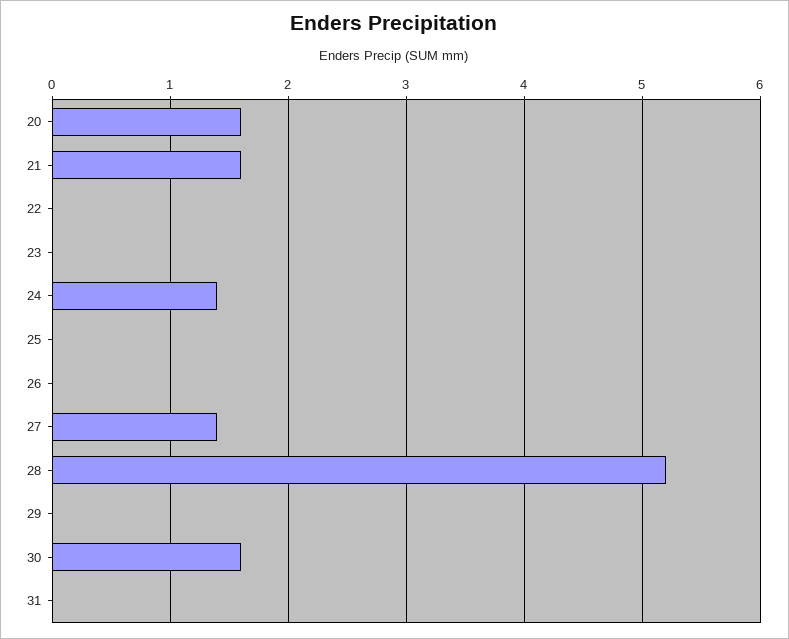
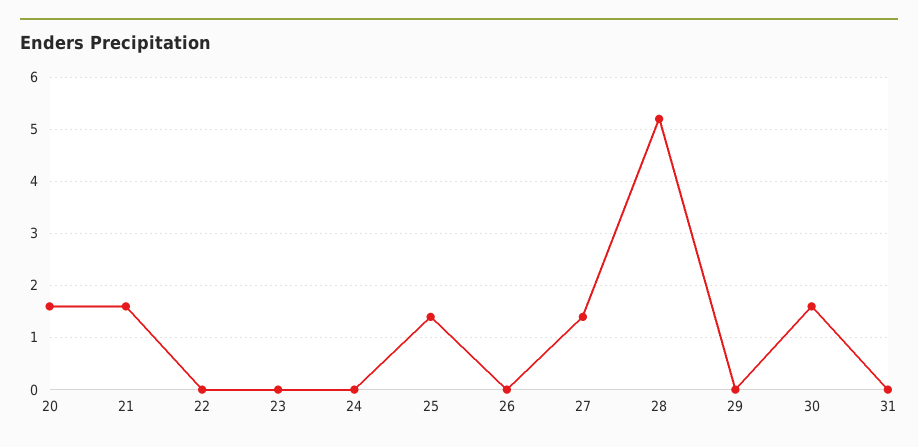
24: 1.4 -> 0
25: 0 -> 1.5

